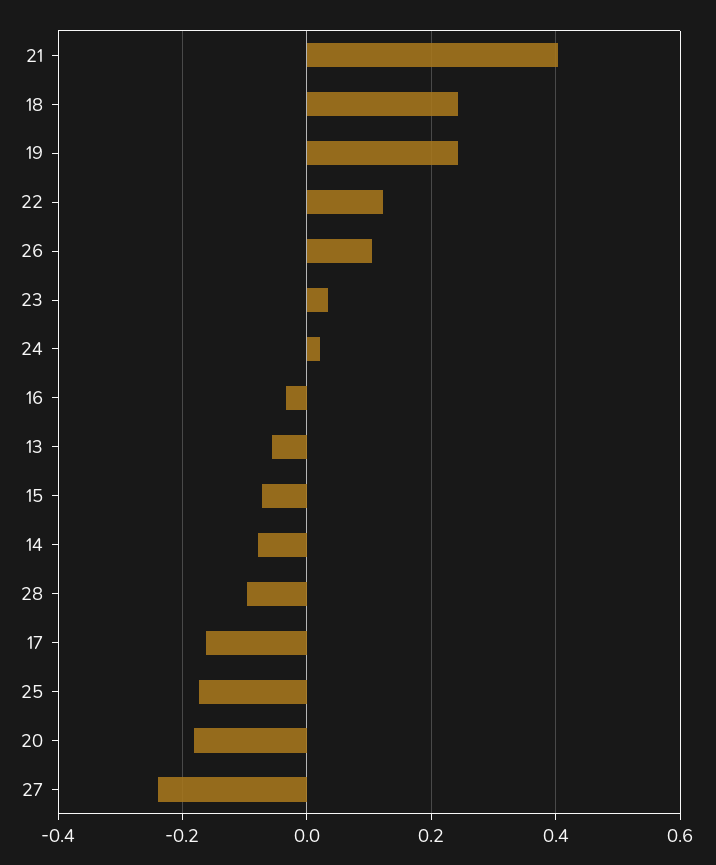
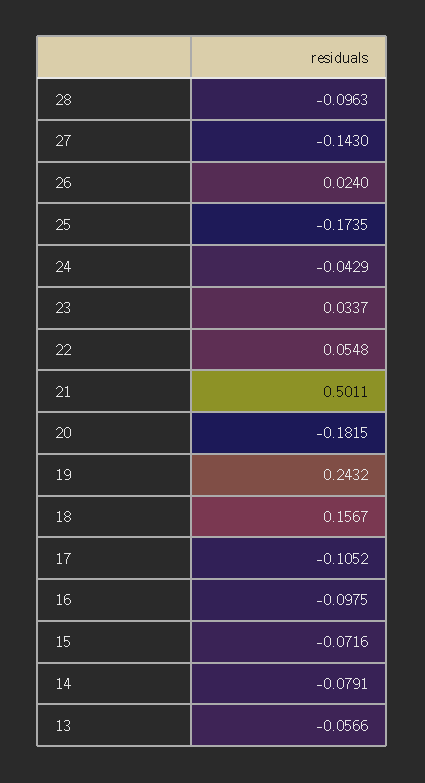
21: 0.4 -> 0.5011
18: 0.24 -> 0.1567
22: 0.12 -> 0.0548
26: 0.1 -> 0.024
24: 0.02 -> -0.0429
16: -0.04 -> -0.0975
17: -0.16 -> -0.1052
27: -0.24 -> -0.143

